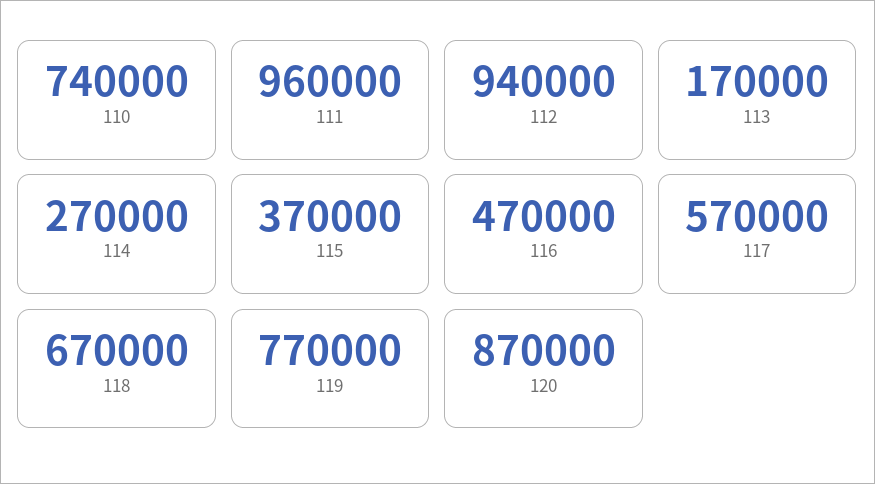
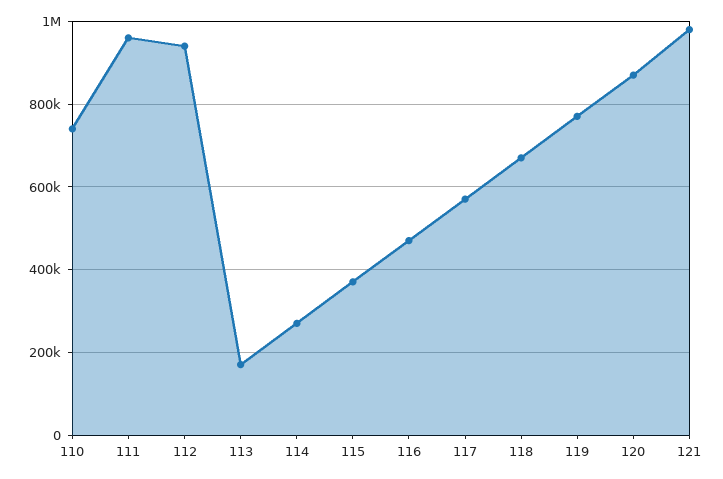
121: none -> 980000

